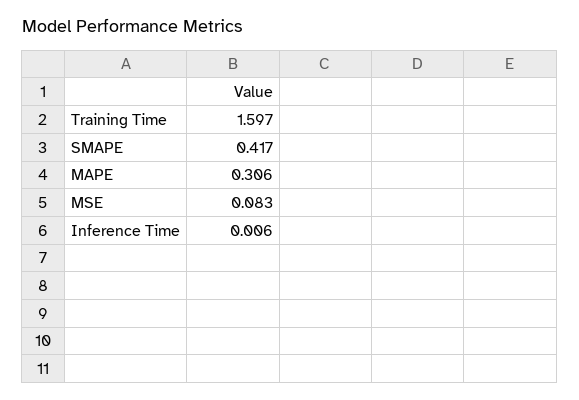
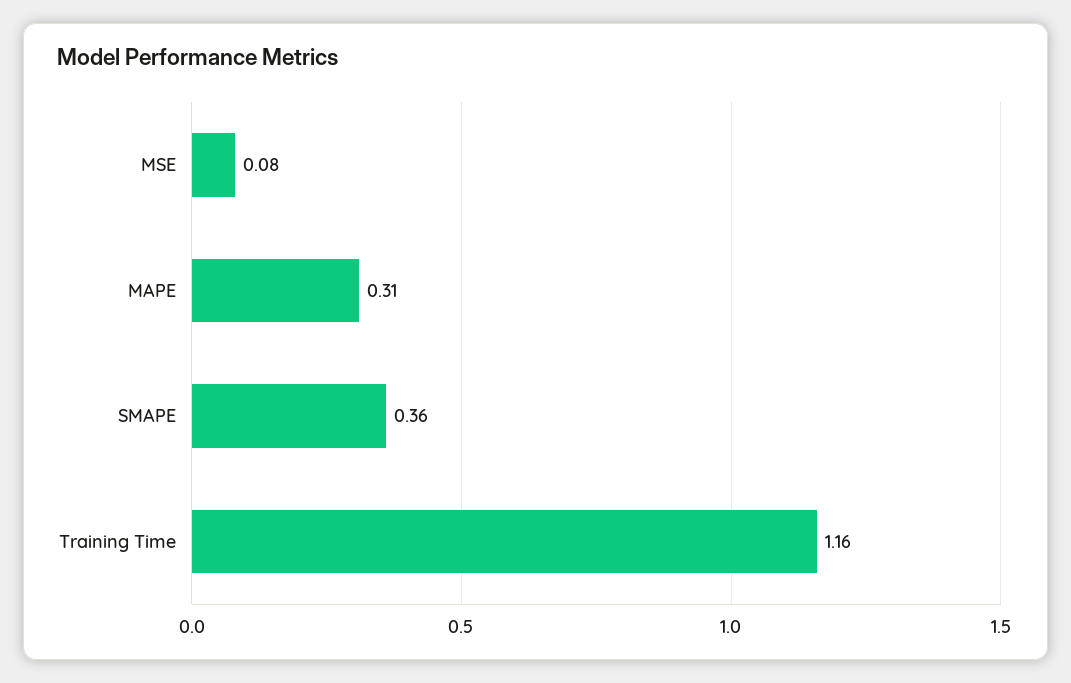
Training Time: 1.597 -> 1.16
SMAPE: 0.417 -> 0.36
Inference Time: 0.006 -> none

